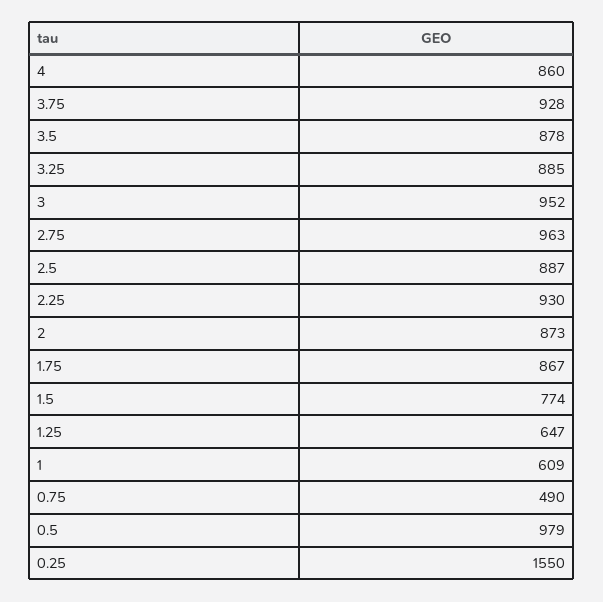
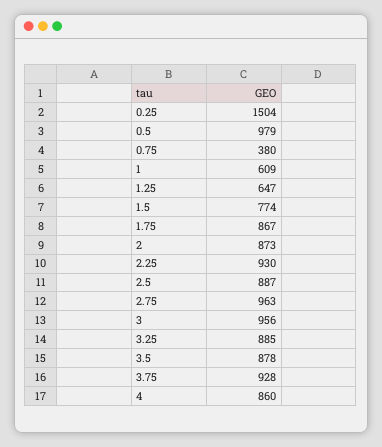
3: 952 -> 956
0.75: 490 -> 380
0.25: 1550 -> 1504

